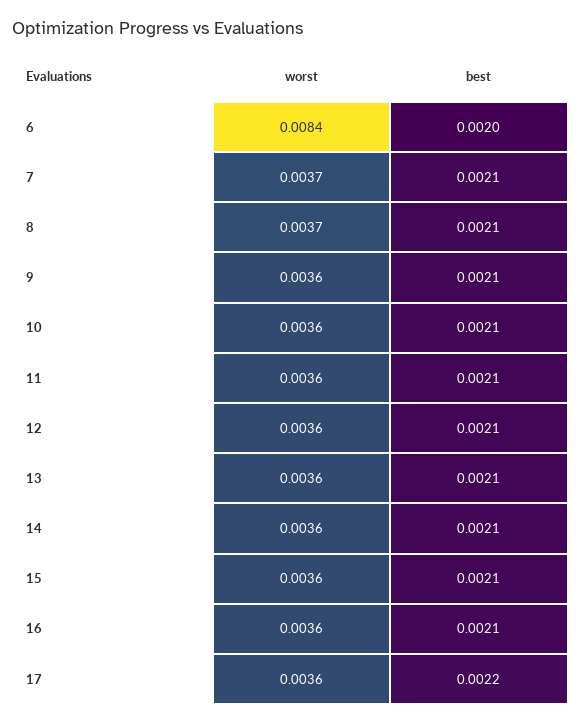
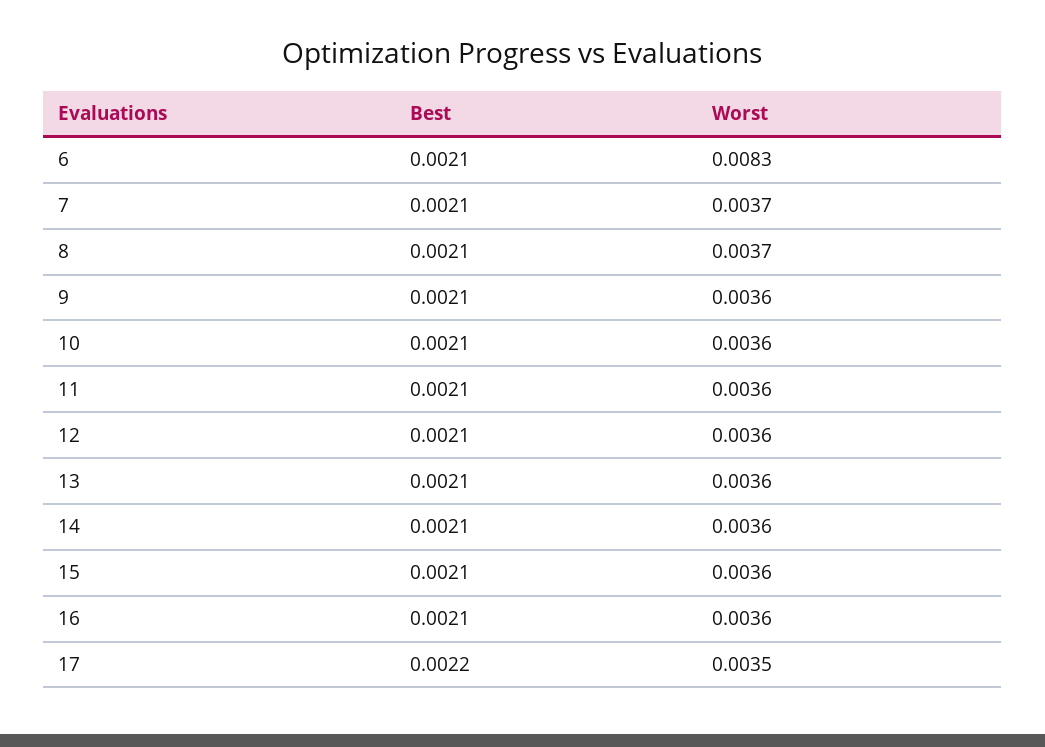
worst, 6: 0.0084 -> 0.0083
best, 6: 0.002 -> 0.0021
worst, 17: 0.0036 -> 0.0035

